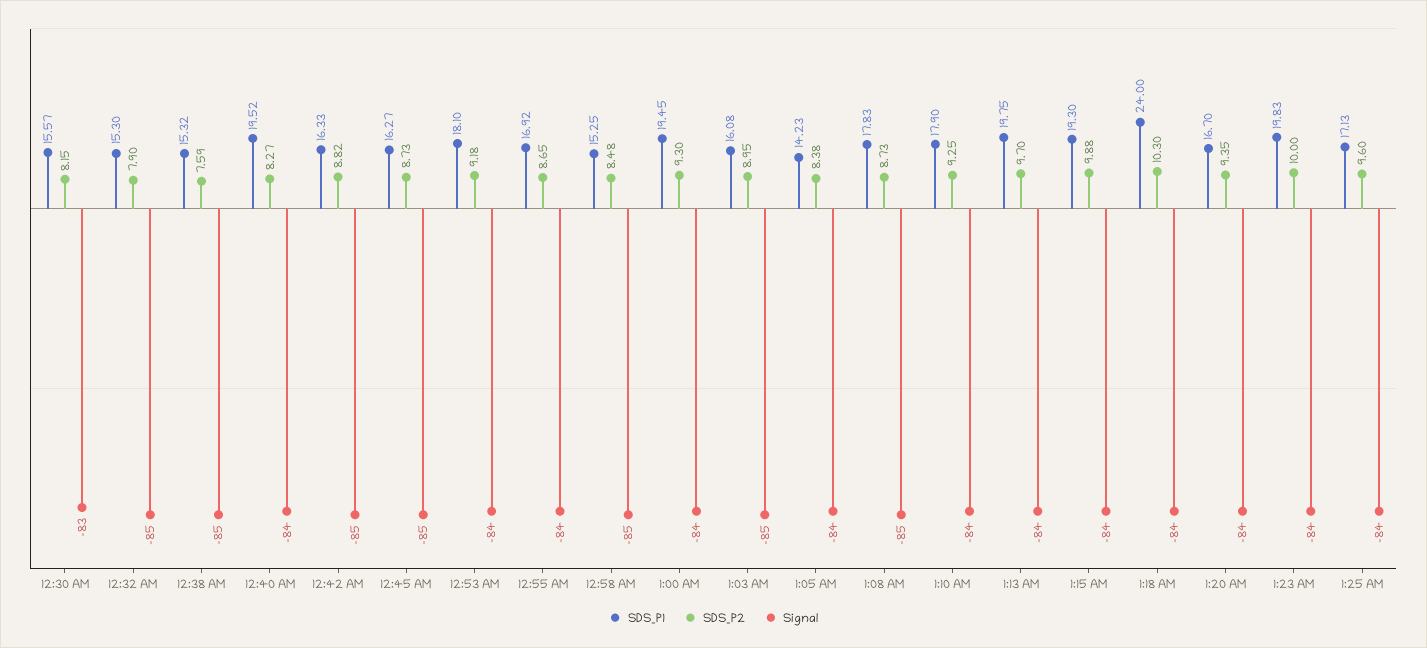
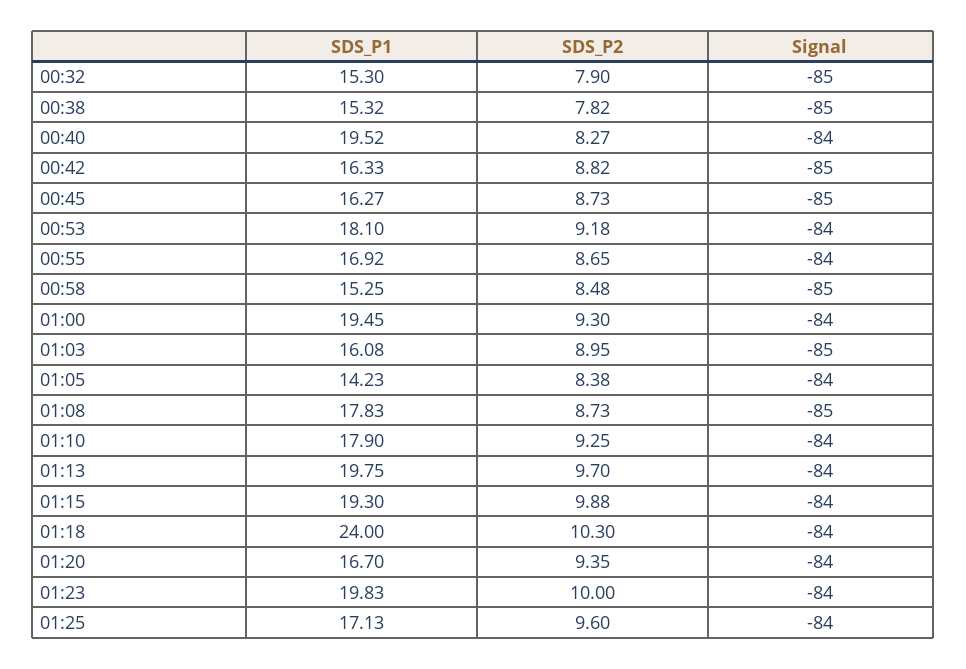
SDS_P1, 12:30 AM: 15.57 -> none
SDS_P2, 12:30 AM: 8.15 -> none
Signal, 12:30 AM: -83 -> none
SDS_P2, 12:38 AM: 7.59 -> 7.82

